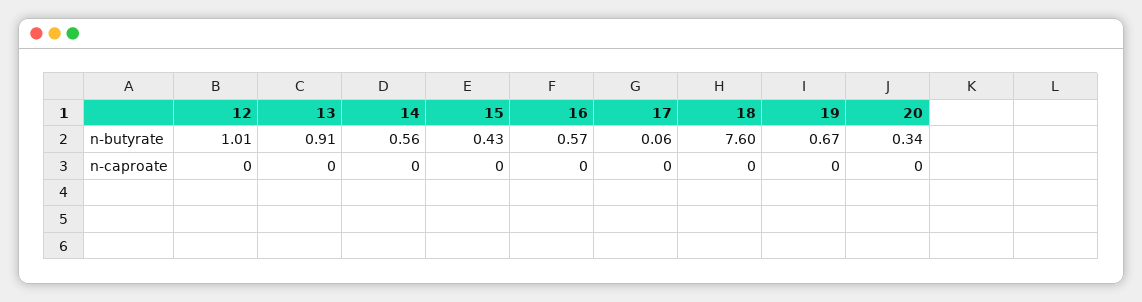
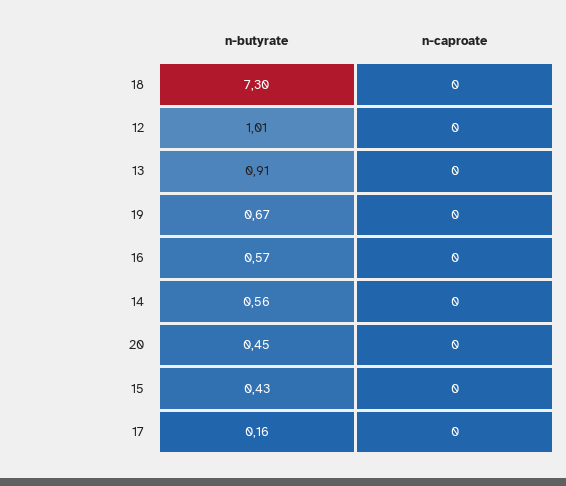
17, n-butyrate: 0.06 -> 0.16
18, n-butyrate: 7.6 -> 7.3
20, n-butyrate: 0.34 -> 0.45

